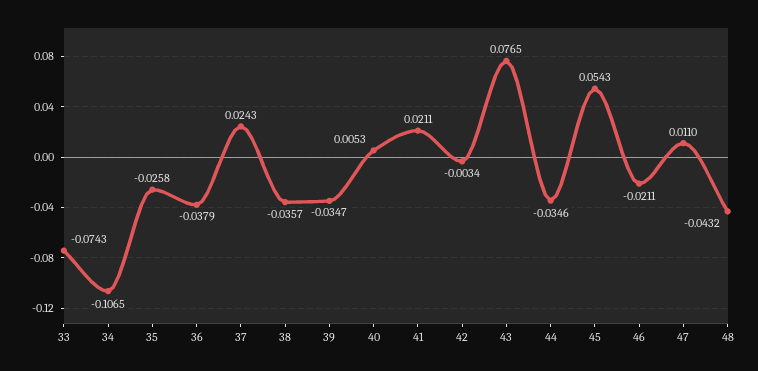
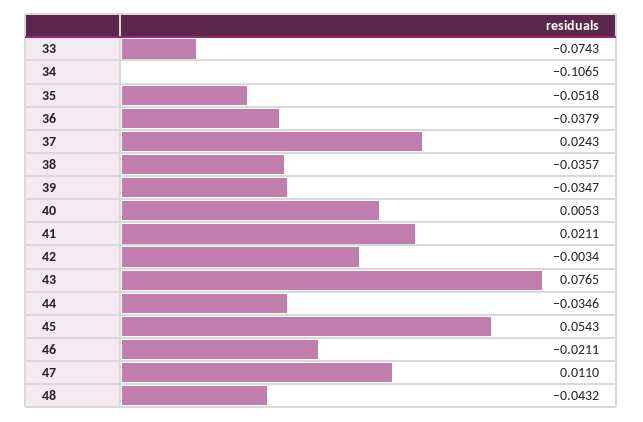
35: -0.0258 -> -0.0518

